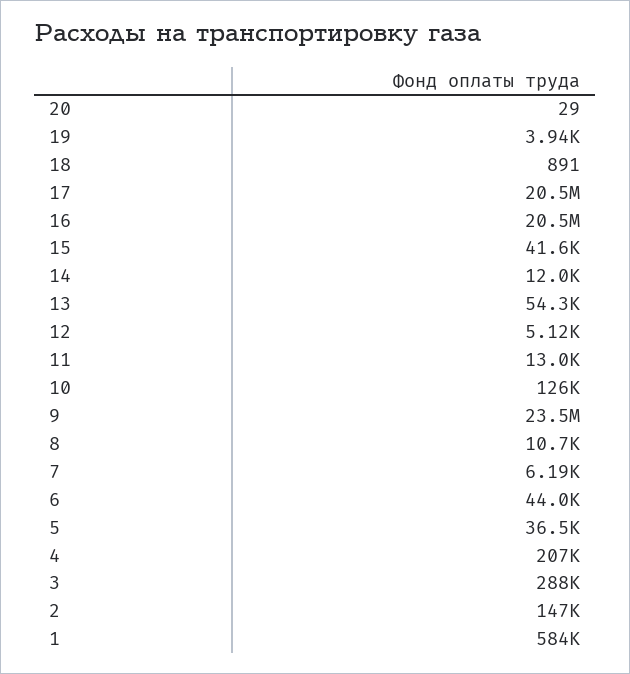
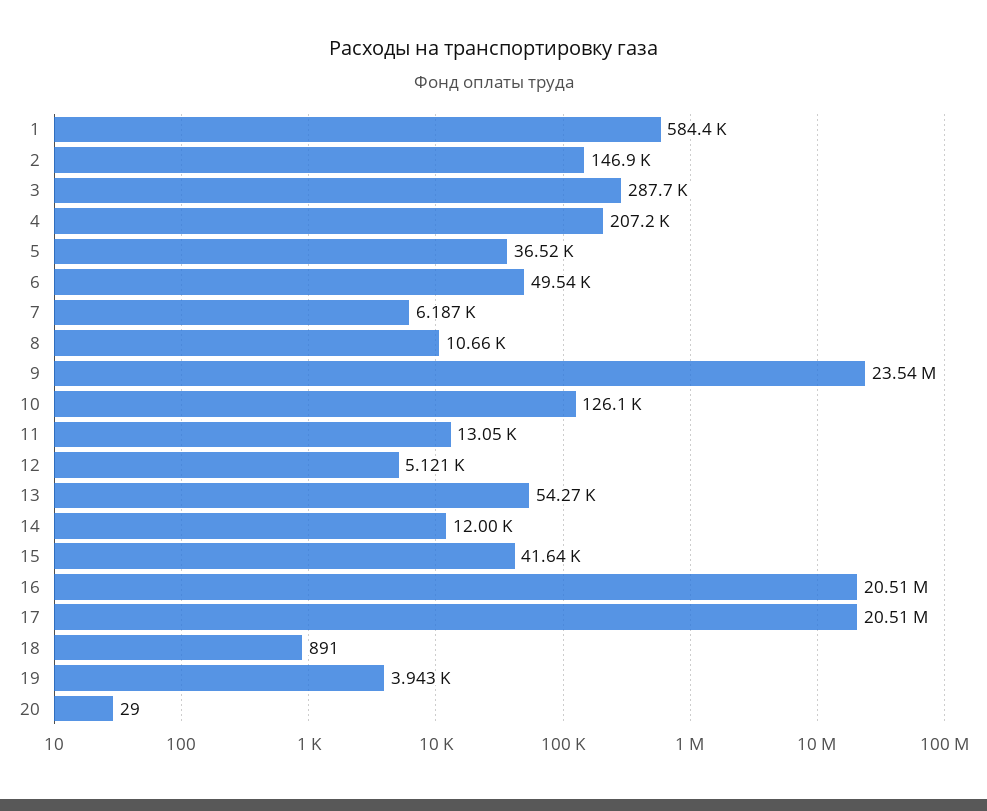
6: 44000 -> 49540

